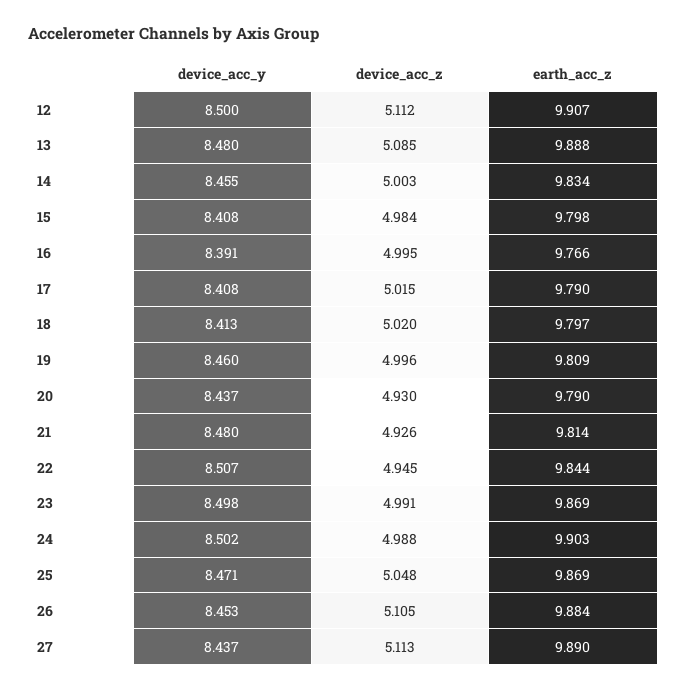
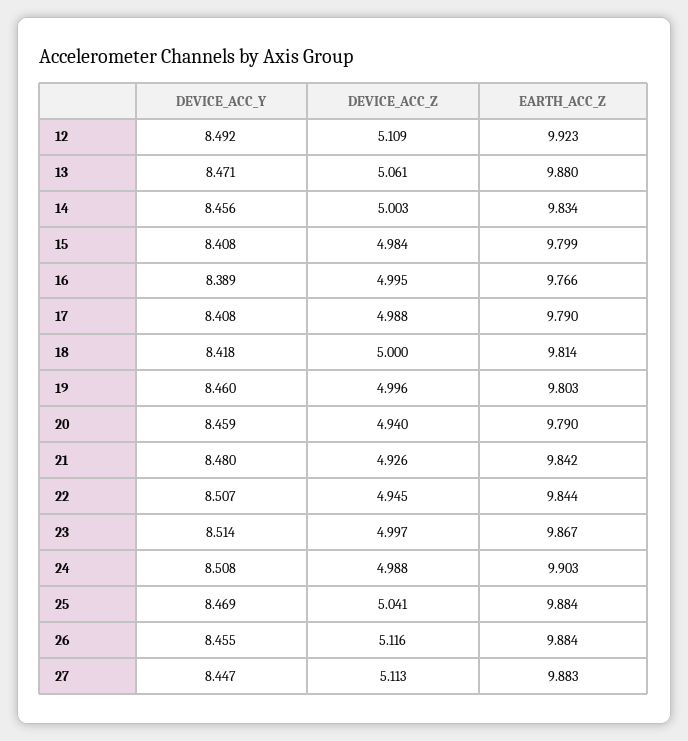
device_acc_y, 12: 8.5 -> 8.492
device_acc_z, 12: 5.112 -> 5.109
earth_acc_z, 12: 9.907 -> 9.923
device_acc_y, 13: 8.48 -> 8.471
device_acc_z, 13: 5.085 -> 5.061
earth_acc_z, 13: 9.888 -> 9.88
device_acc_y, 14: 8.455 -> 8.456
earth_acc_z, 15: 9.798 -> 9.799
device_acc_y, 16: 8.391 -> 8.389
device_acc_z, 17: 5.015 -> 4.988
device_acc_y, 18: 8.413 -> 8.418
device_acc_z, 18: 5.02 -> 5
earth_acc_z, 18: 9.797 -> 9.814
earth_acc_z, 19: 9.809 -> 9.803
device_acc_y, 20: 8.437 -> 8.459
device_acc_z, 20: 4.93 -> 4.94
earth_acc_z, 21: 9.814 -> 9.842
device_acc_y, 23: 8.498 -> 8.514
device_acc_z, 23: 4.991 -> 4.997
earth_acc_z, 23: 9.869 -> 9.867
device_acc_y, 24: 8.502 -> 8.508
device_acc_y, 25: 8.471 -> 8.469
device_acc_z, 25: 5.048 -> 5.041
earth_acc_z, 25: 9.869 -> 9.884
device_acc_y, 26: 8.453 -> 8.455
device_acc_z, 26: 5.105 -> 5.116
device_acc_y, 27: 8.437 -> 8.447
earth_acc_z, 27: 9.89 -> 9.883

